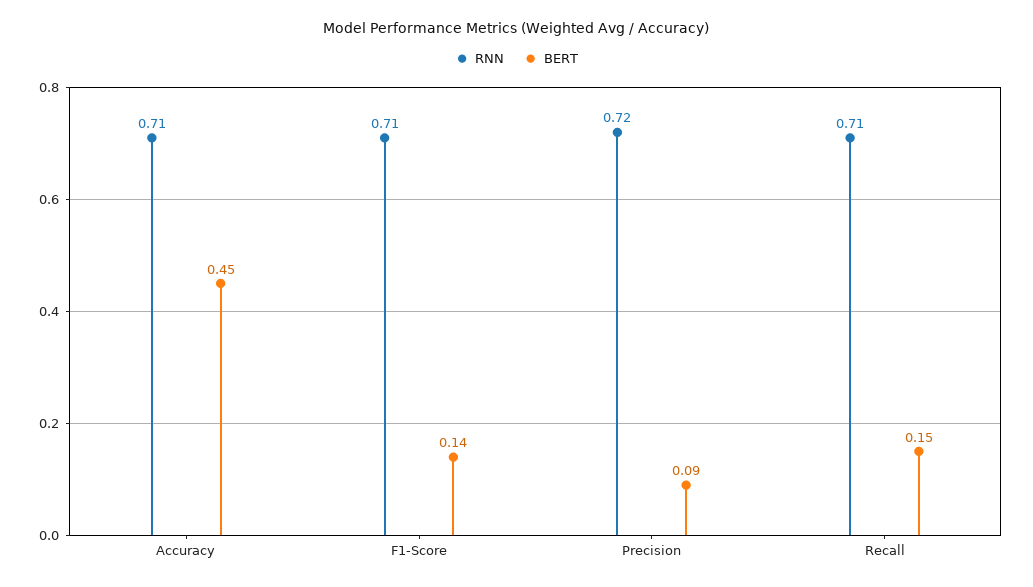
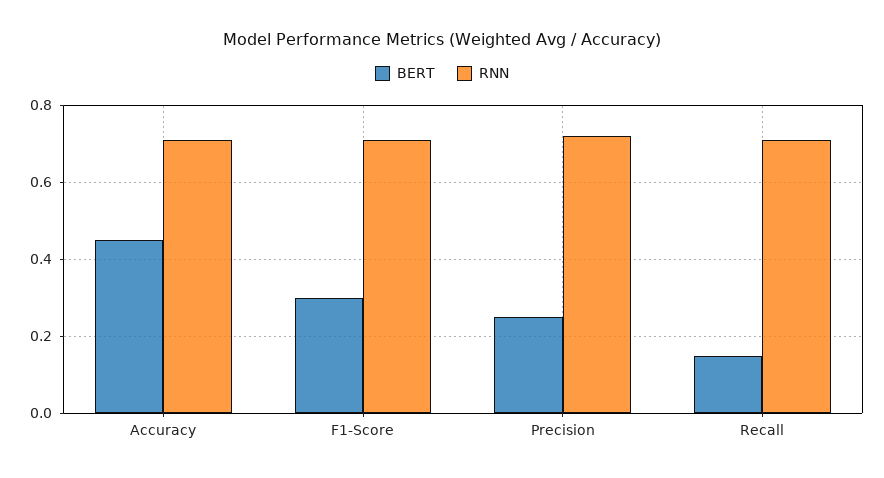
BERT, F1-Score: 0.14 -> 0.3
BERT, Precision: 0.09 -> 0.25

